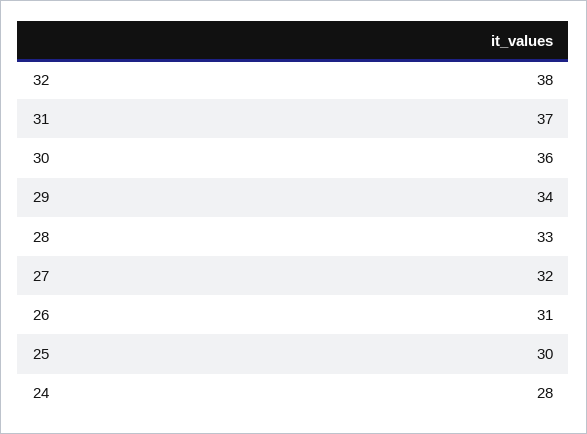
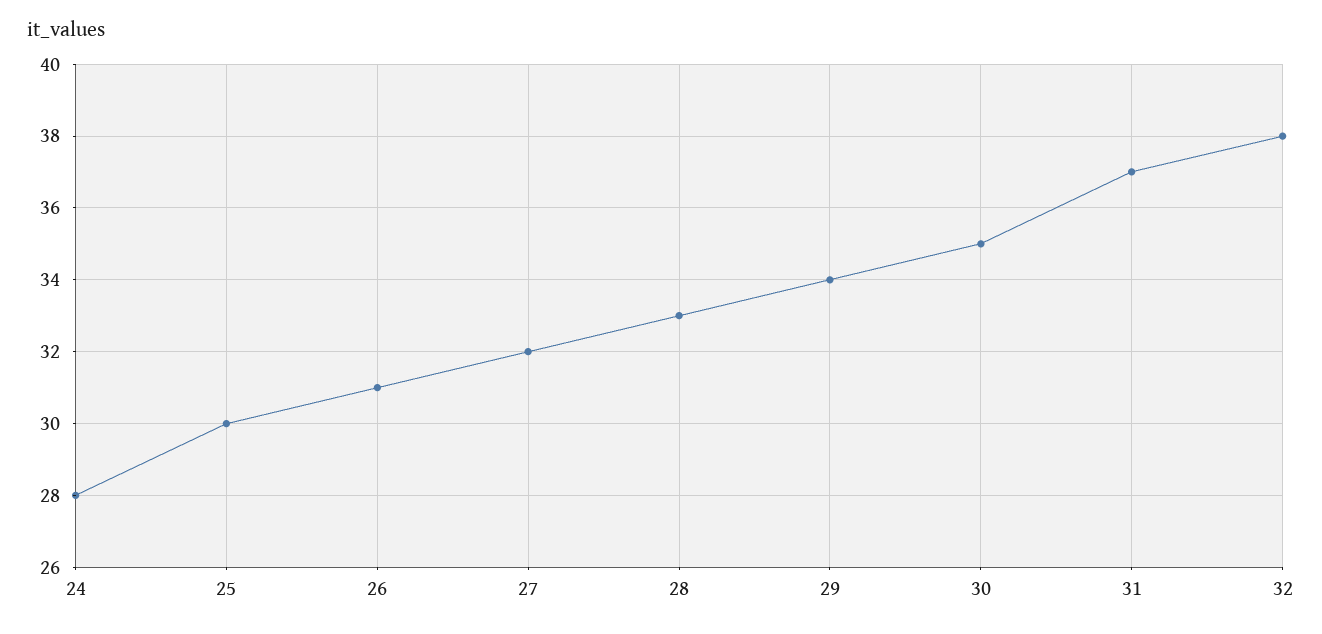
30: 36 -> 35

